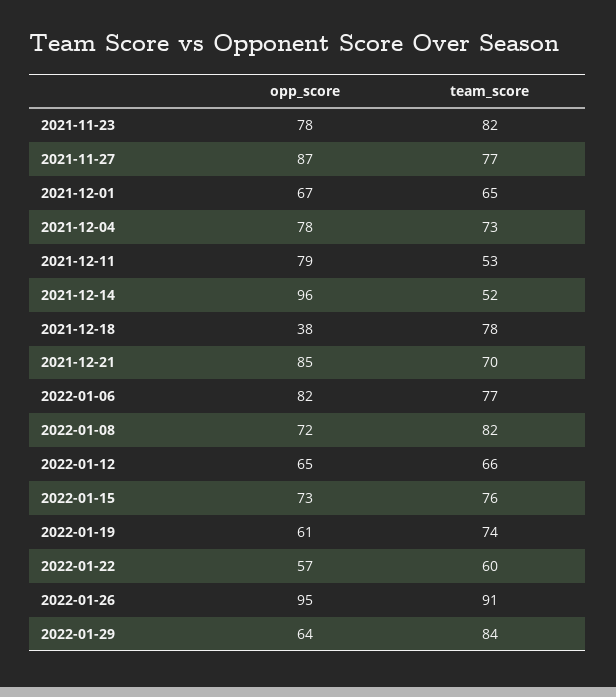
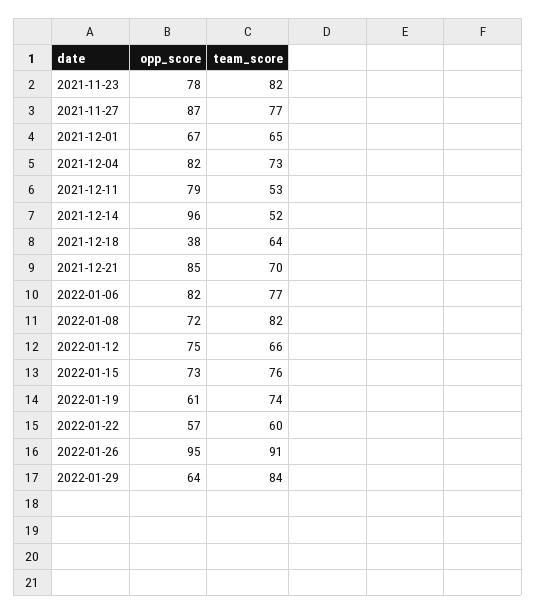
opp_score, 2021-12-04: 78 -> 82
team_score, 2021-12-18: 78 -> 64
opp_score, 2022-01-12: 65 -> 75

